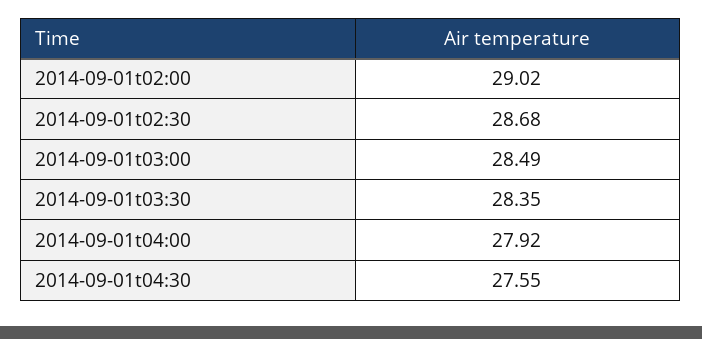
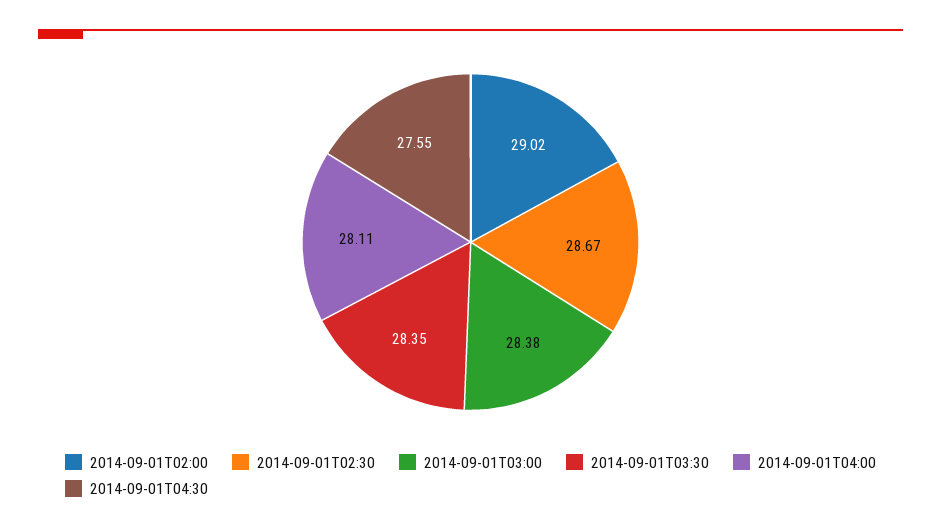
2014-09-01t02:30: 28.68 -> 28.67
2014-09-01t03:00: 28.49 -> 28.38
2014-09-01t04:00: 27.92 -> 28.11

